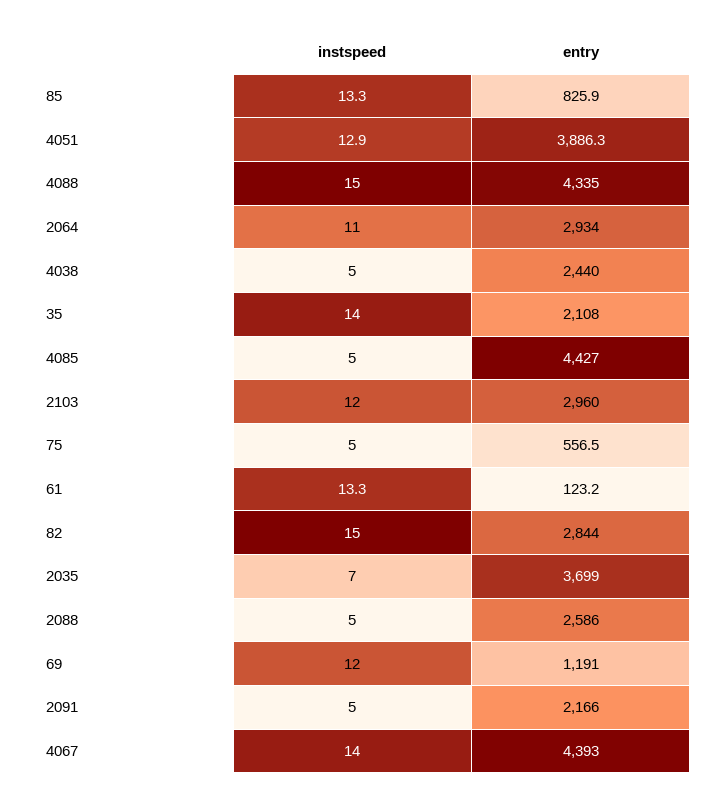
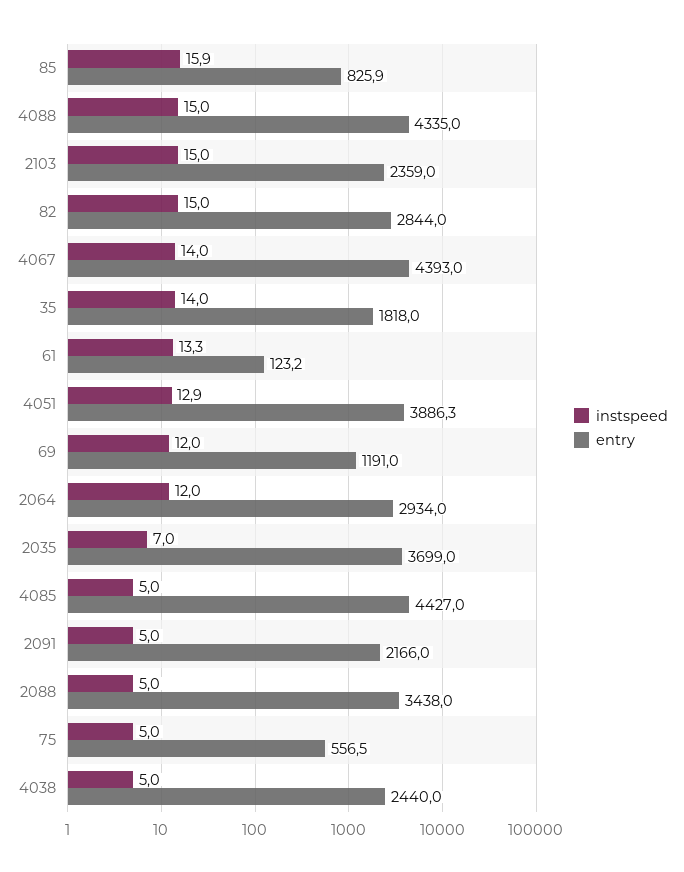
instspeed, 85: 13.3 -> 15.9
instspeed, 2064: 11 -> 12
entry, 35: 2108 -> 1818
instspeed, 2103: 12 -> 15
entry, 2103: 2960 -> 2359
entry, 2088: 2586 -> 3438

